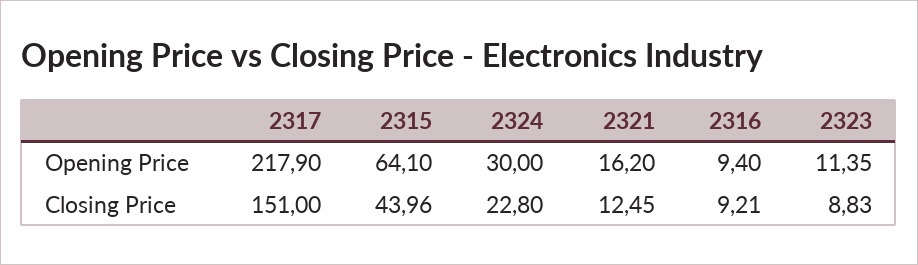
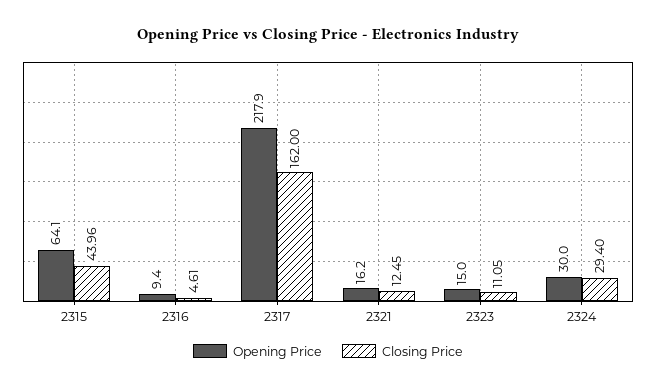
Opening Price, 2323: 11.35 -> 15
Closing Price, 2317: 151 -> 162
Closing Price, 2324: 22.8 -> 29.4
Closing Price, 2316: 9.21 -> 4.61
Closing Price, 2323: 8.83 -> 11.05

